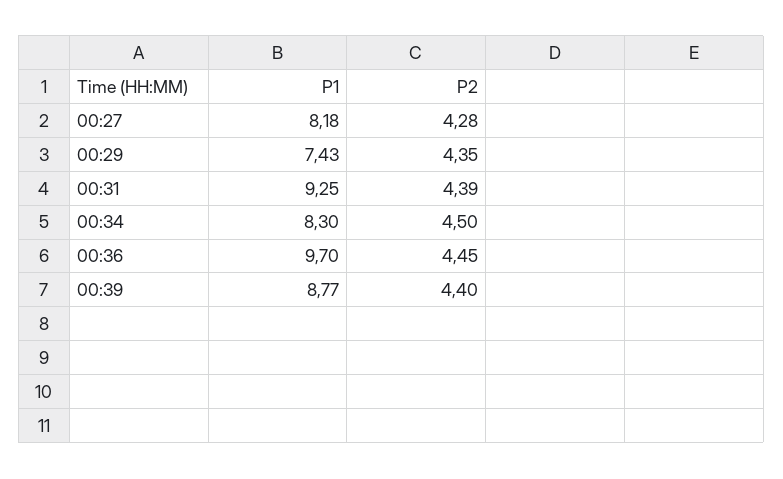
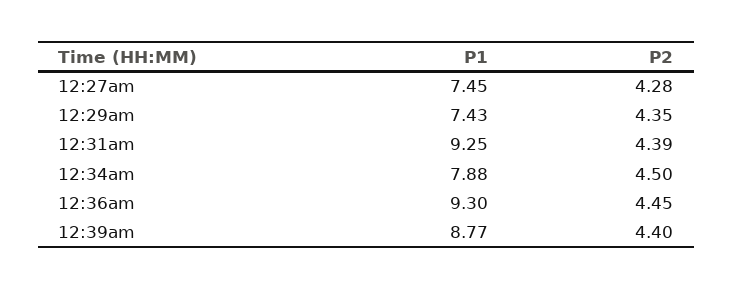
P1, 00:27: 8.18 -> 7.45
P1, 00:34: 8.3 -> 7.88
P1, 00:36: 9.7 -> 9.3

